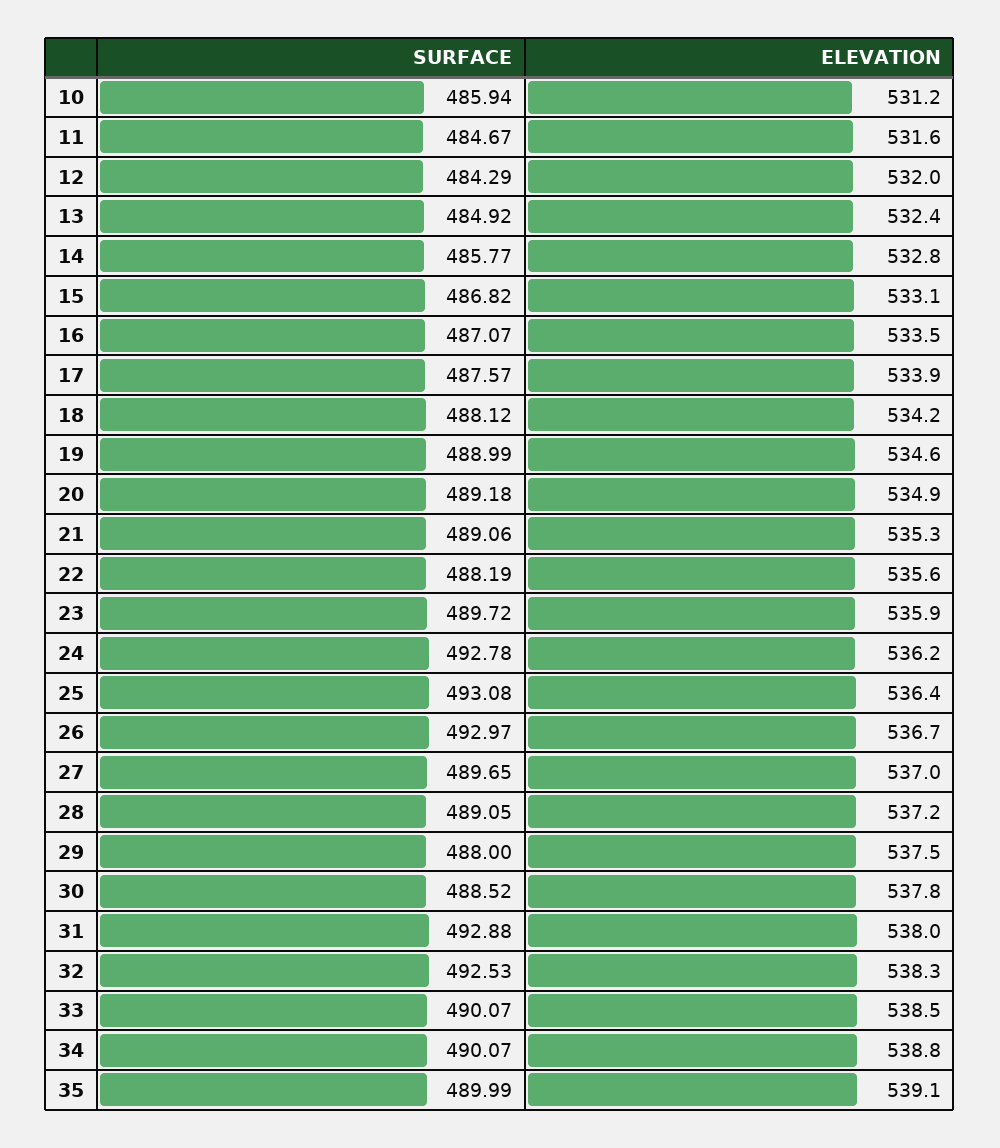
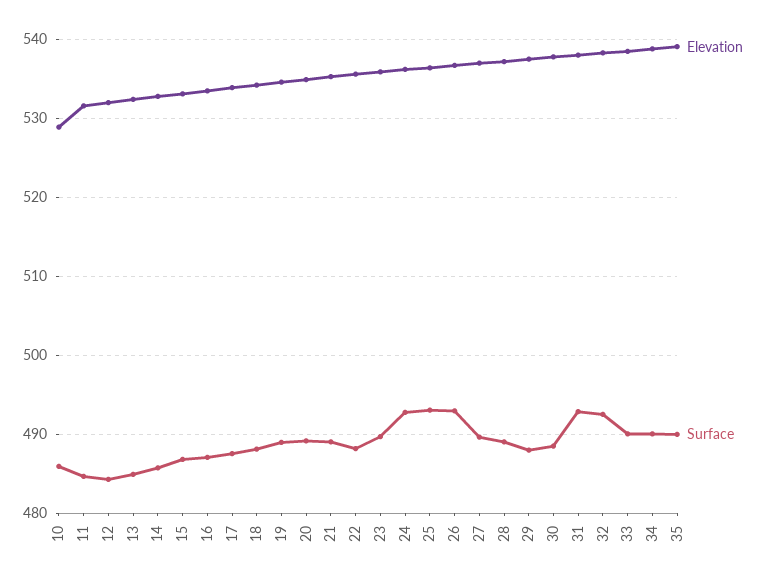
ELEVATION, 10: 531.2 -> 529

